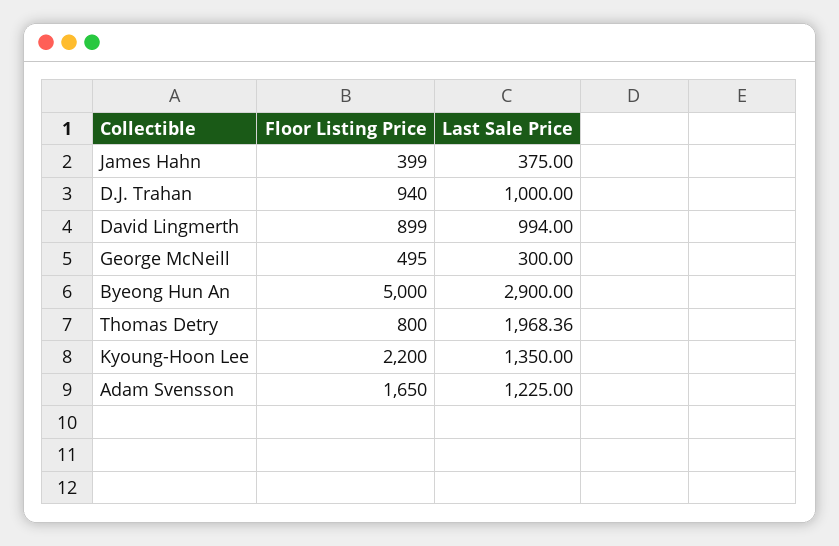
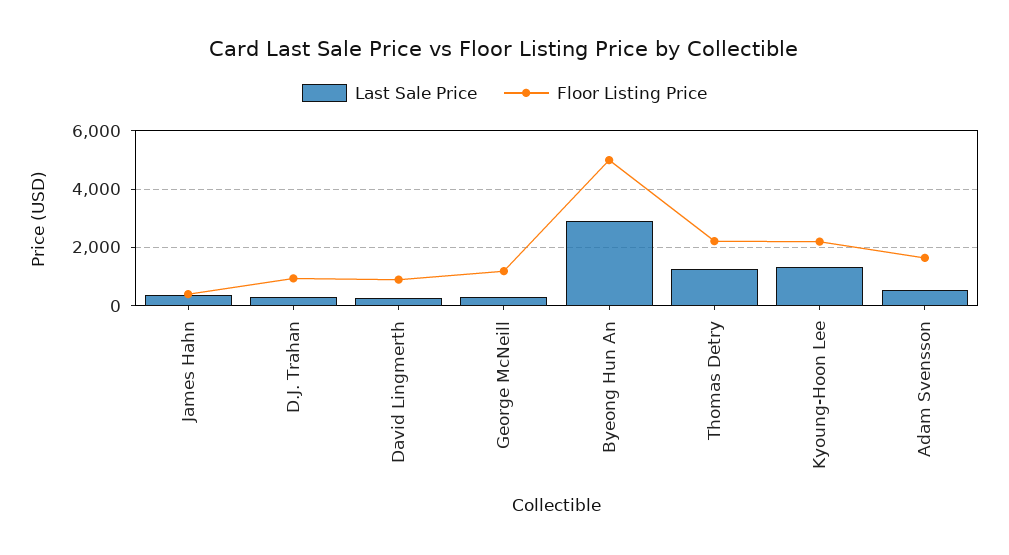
Last Sale Price, D.J. Trahan: 1000 -> 250
Last Sale Price, David Lingmerth: 994 -> 250
Floor Listing Price, George McNeill: 495 -> 1250
Floor Listing Price, Thomas Detry: 800 -> 2250
Last Sale Price, Thomas Detry: 1968.36 -> 1250
Last Sale Price, Adam Svensson: 1225 -> 500

